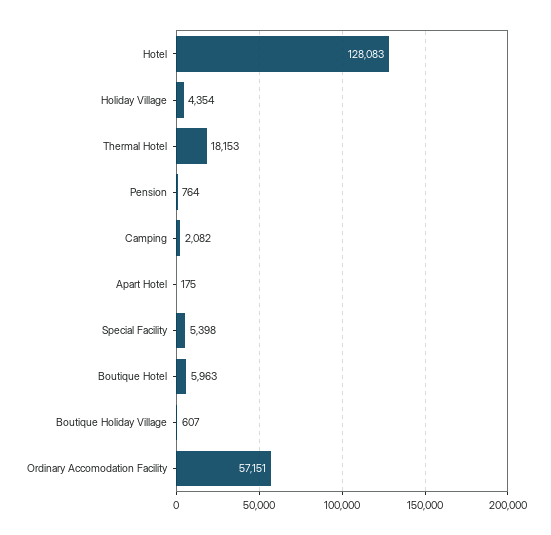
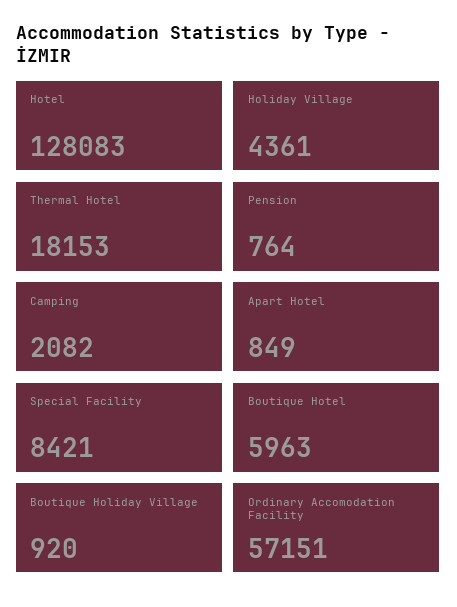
Holiday Village: 4354 -> 4361
Apart Hotel: 175 -> 849
Special Facility: 5398 -> 8421
Boutique Holiday Village: 607 -> 920

